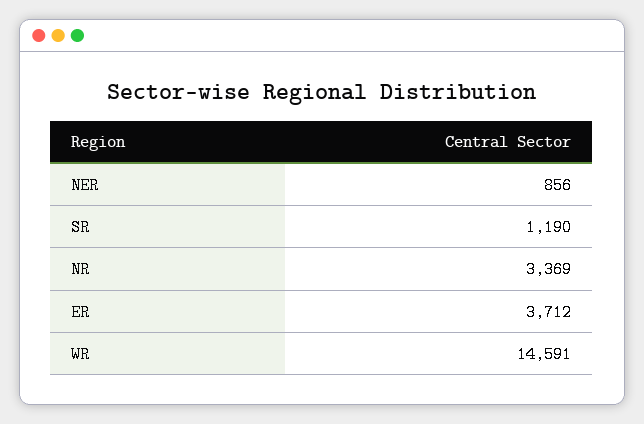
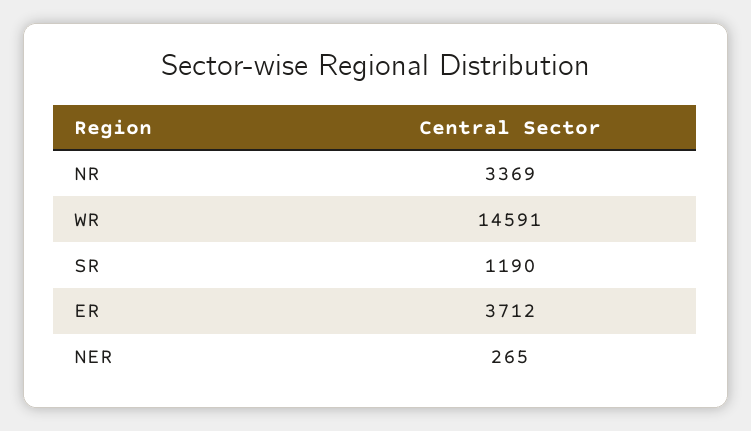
NER: 856 -> 265

